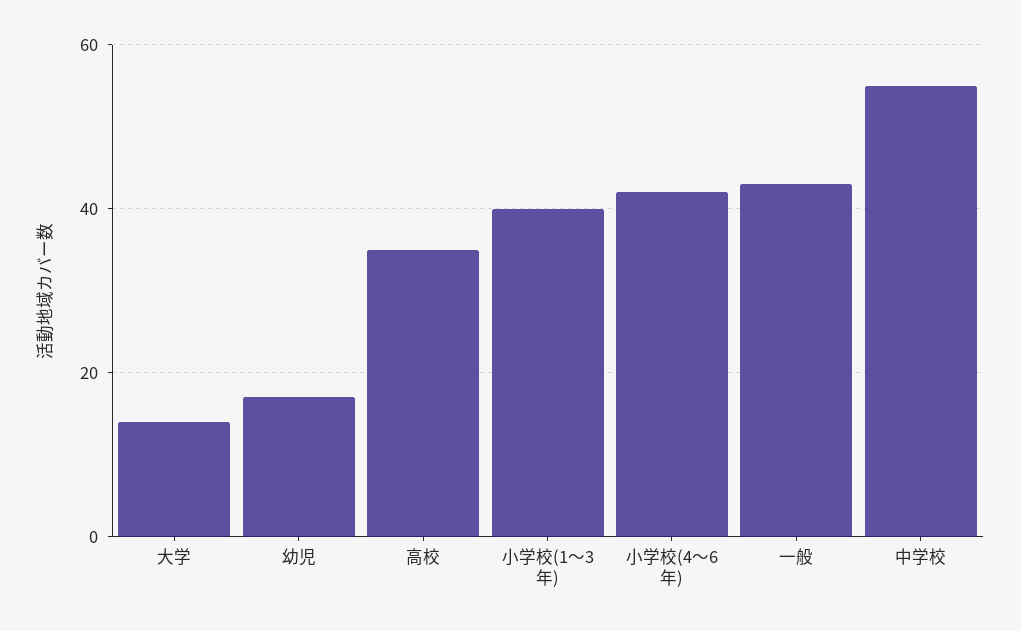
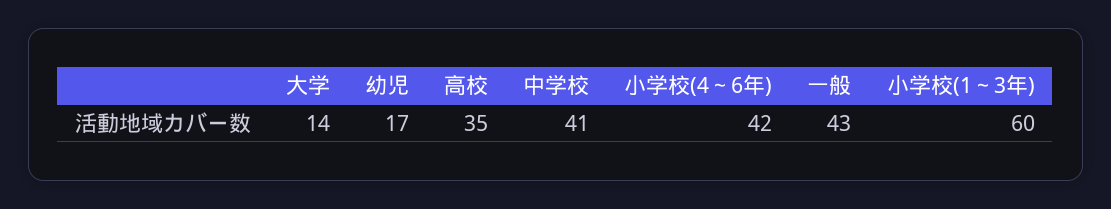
小学校(1～3年): 40 -> 60
中学校: 55 -> 41

